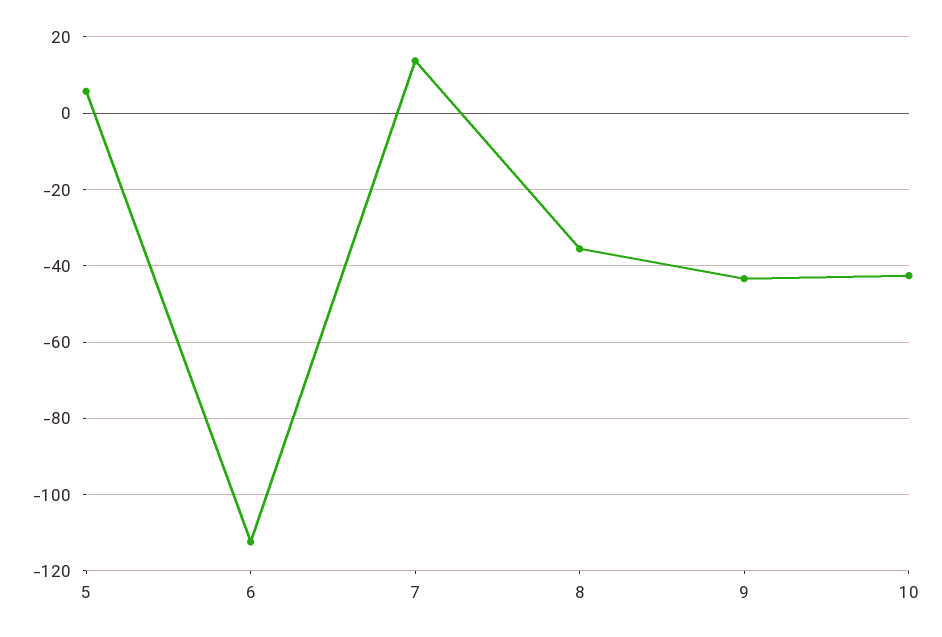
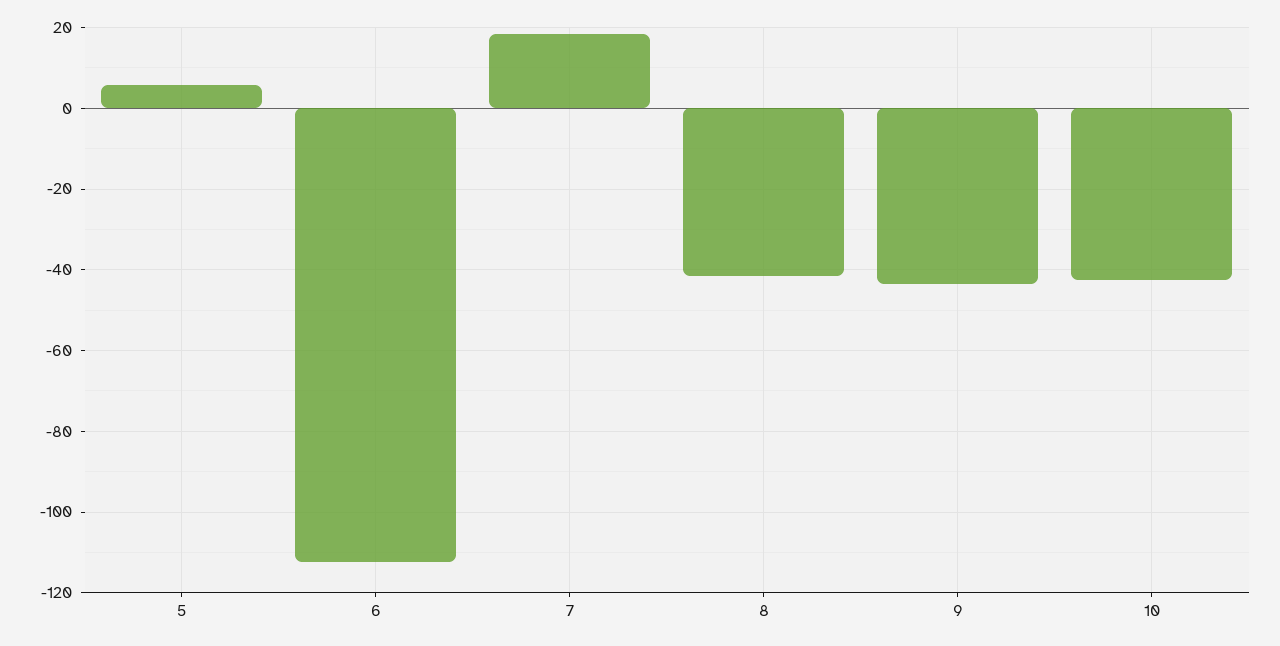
7: 14 -> 18
8: -36 -> -42

